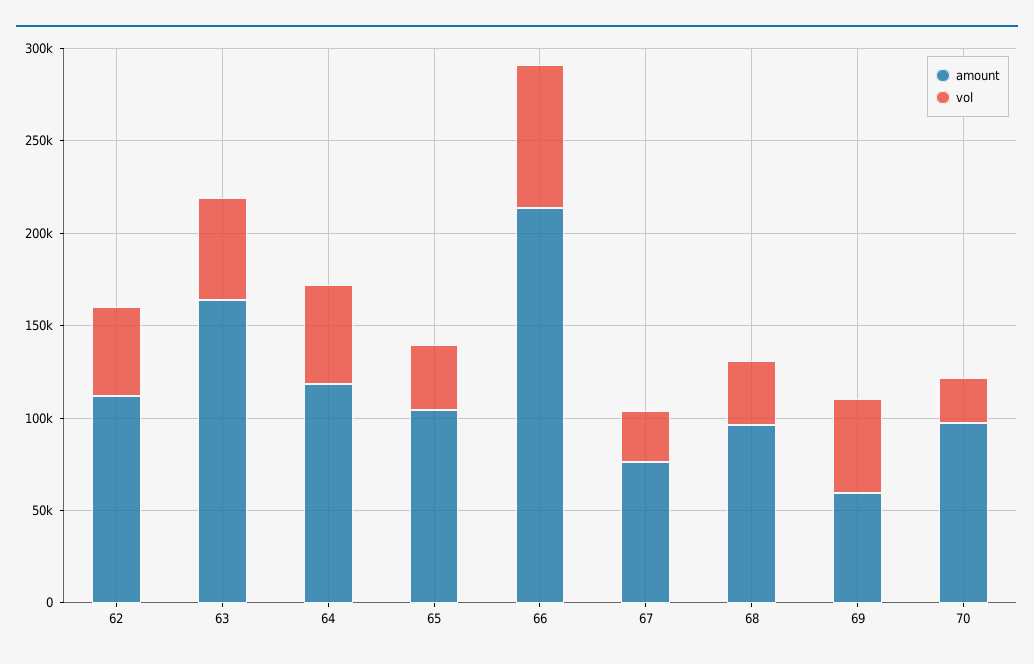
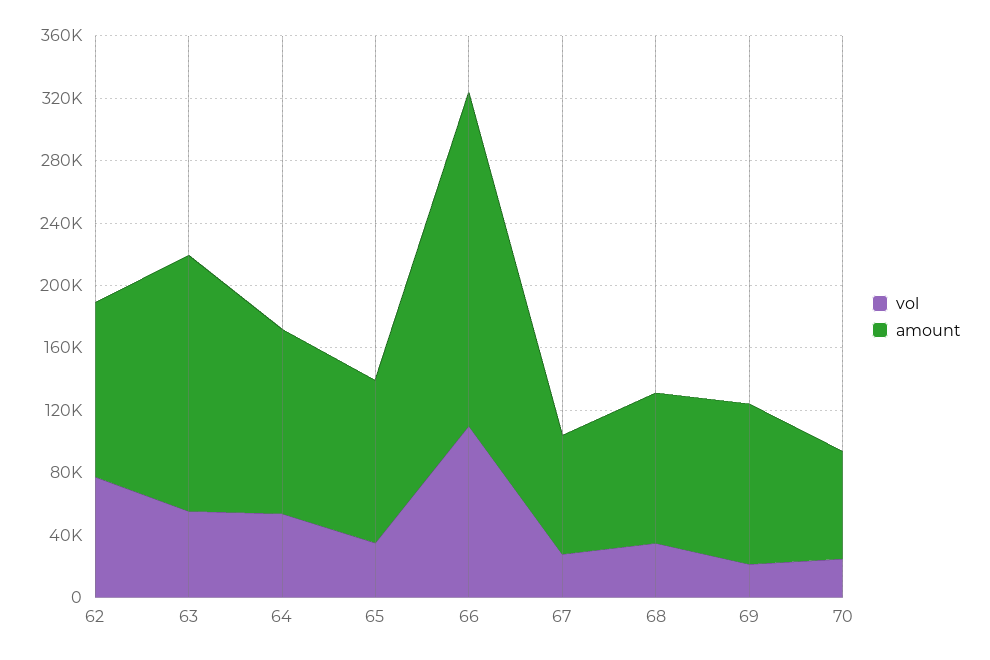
vol, 62: 50000 -> 80000
vol, 66: 80000 -> 110000
amount, 69: 60000 -> 100000
vol, 69: 50000 -> 20000
amount, 70: 100000 -> 70000

